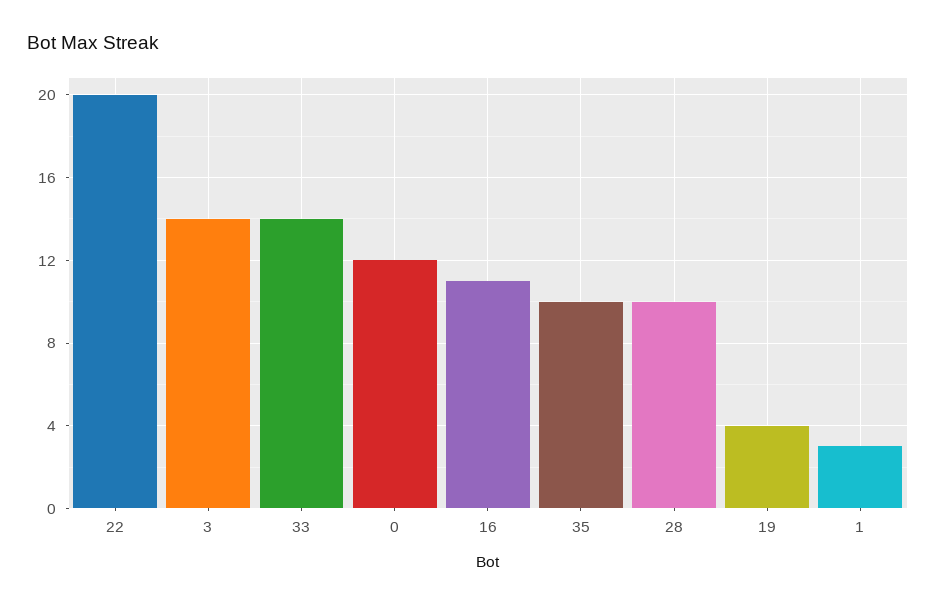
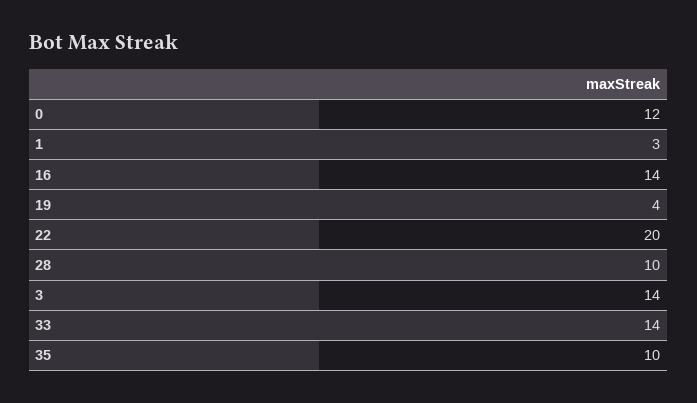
16: 11 -> 14

